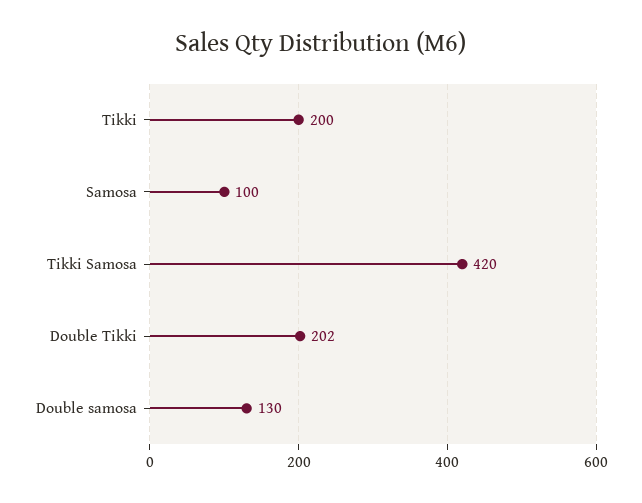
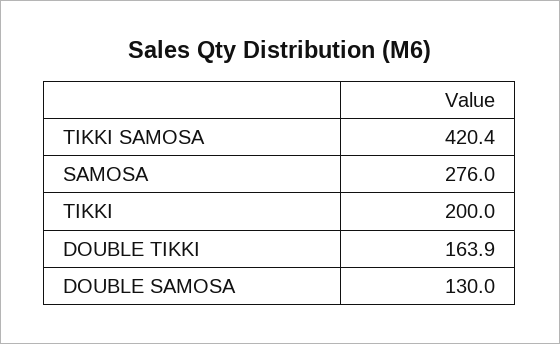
Samosa: 100 -> 276
Double Tikki: 202 -> 163.9

